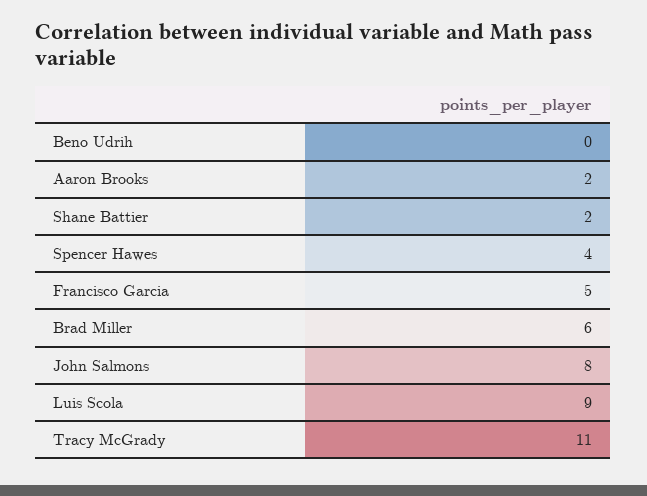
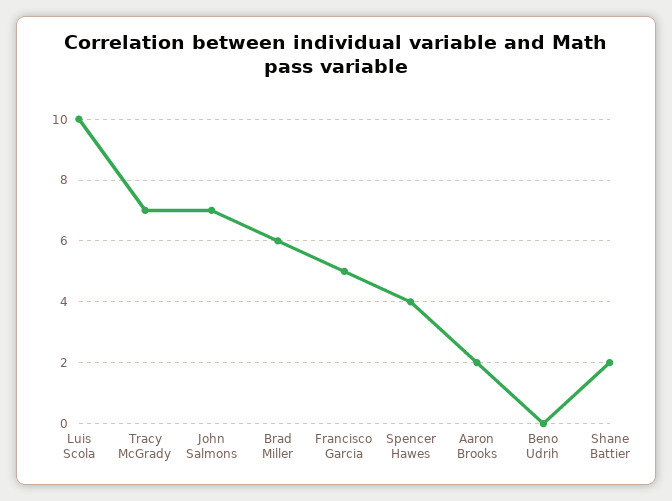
John Salmons: 8 -> 7
Luis Scola: 9 -> 10
Tracy McGrady: 11 -> 7

